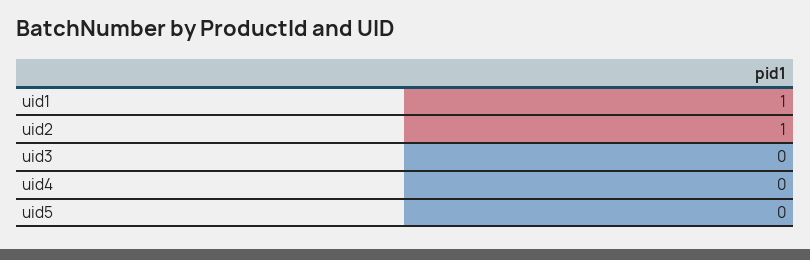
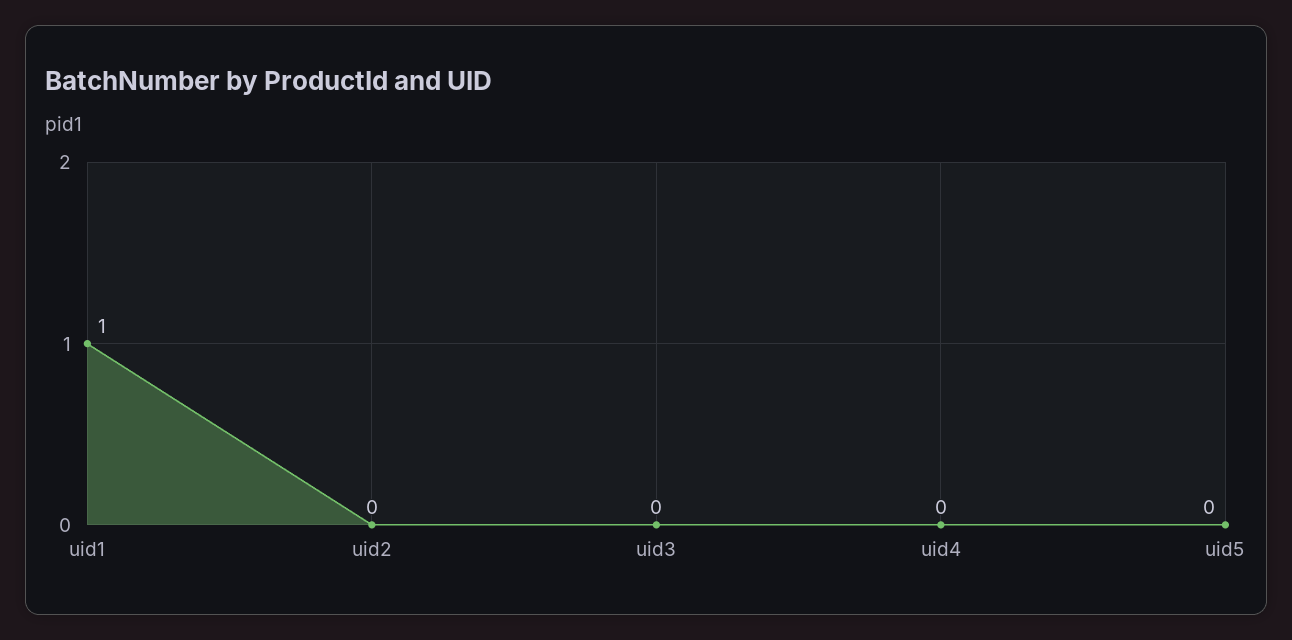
uid2: 1 -> 0

